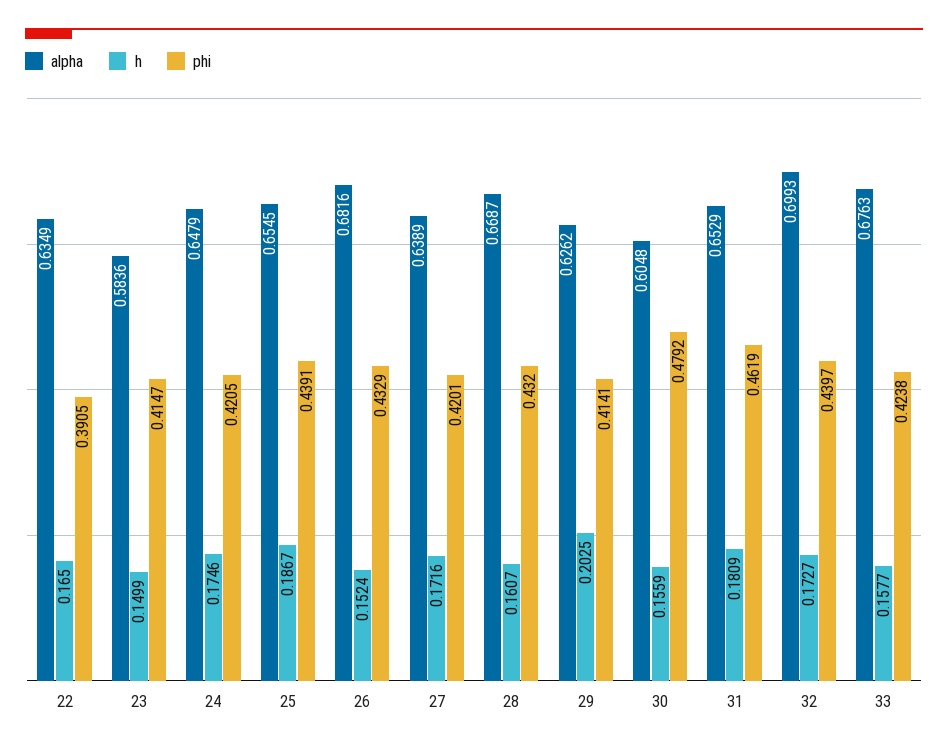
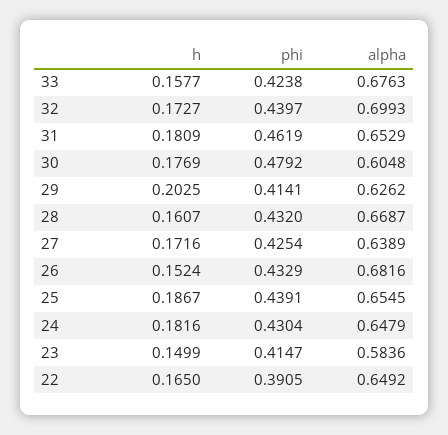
alpha, 22: 0.6349 -> 0.6492
h, 24: 0.1746 -> 0.1816
phi, 24: 0.4205 -> 0.4304
phi, 27: 0.4201 -> 0.4254
h, 30: 0.1559 -> 0.1769

